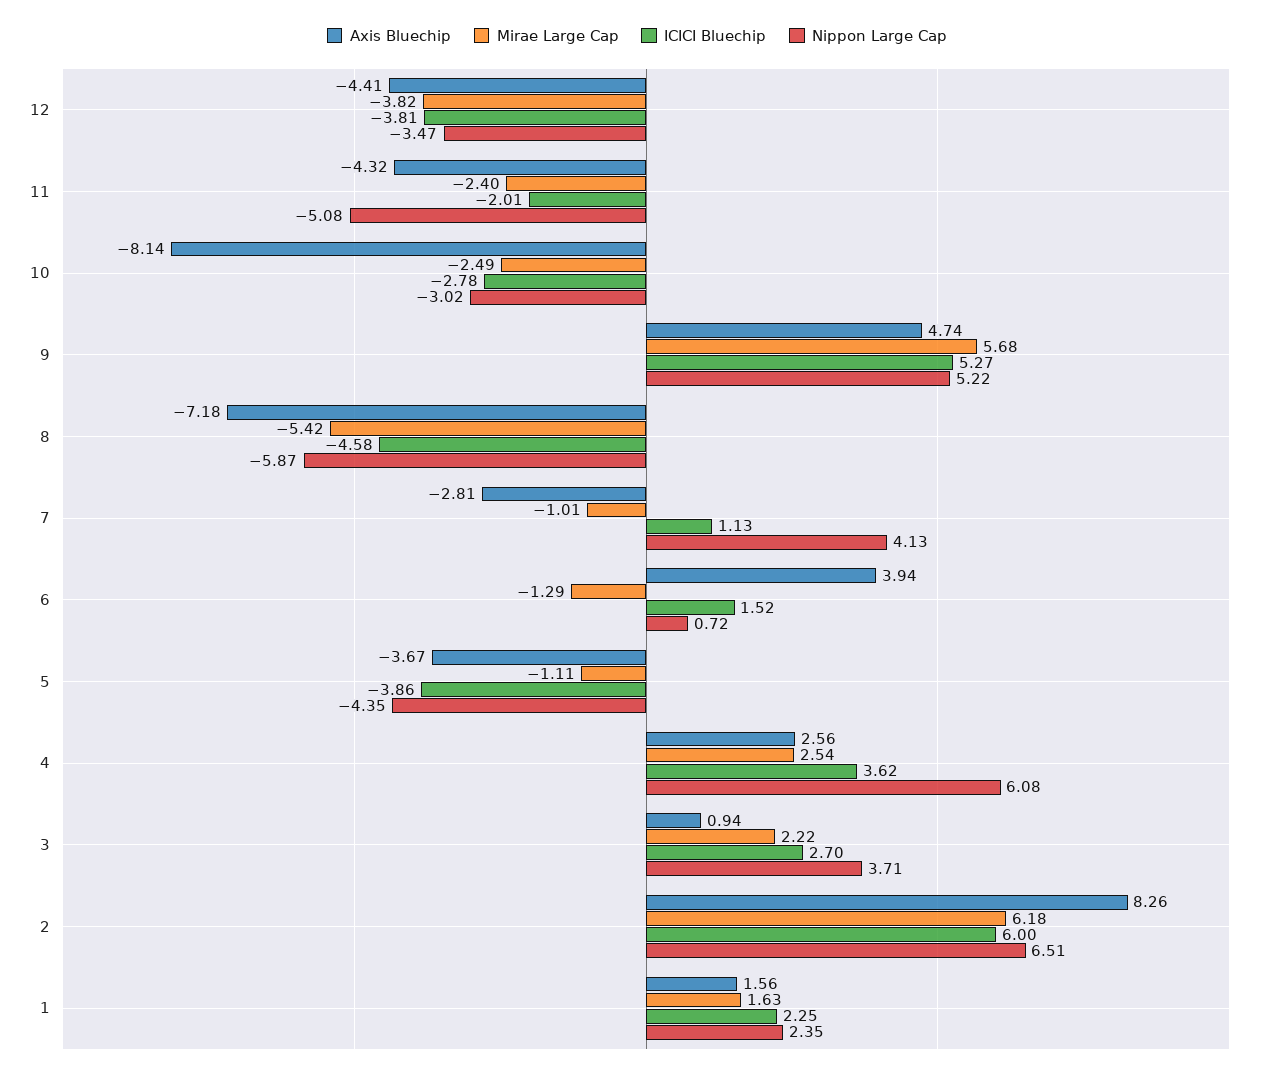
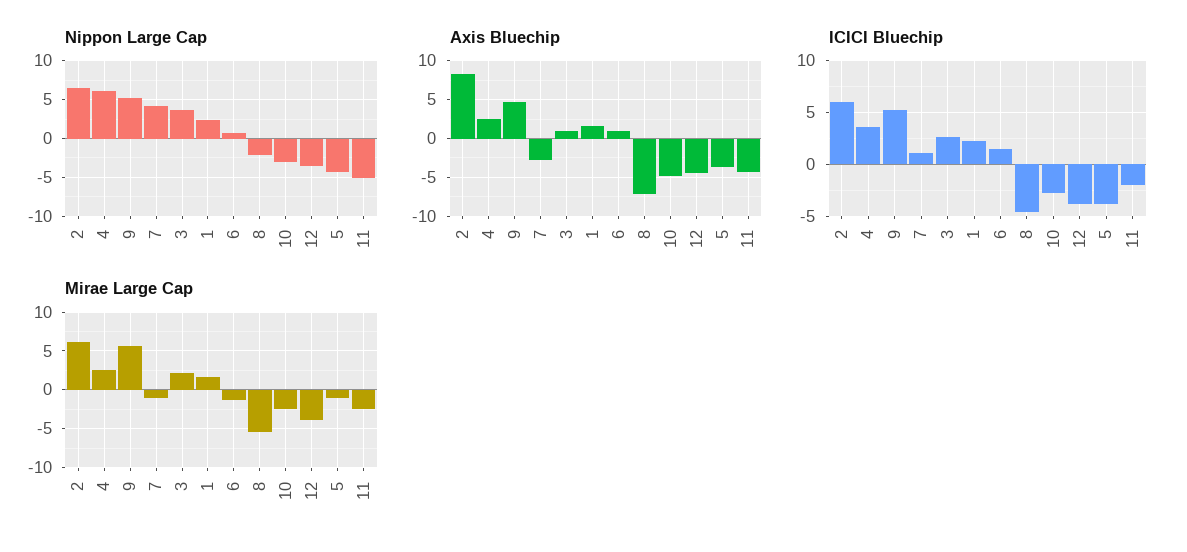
Axis Bluechip, 10: -8.14 -> -5
Nippon Large Cap, 8: -5.87 -> -2
Axis Bluechip, 6: 3.94 -> 1

